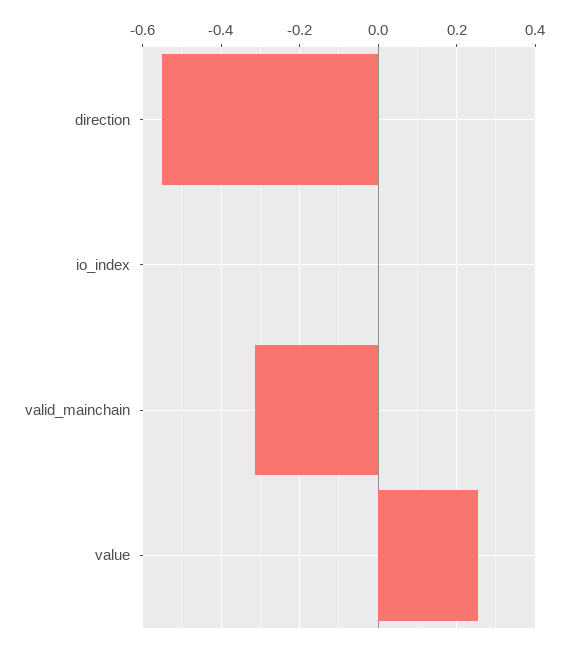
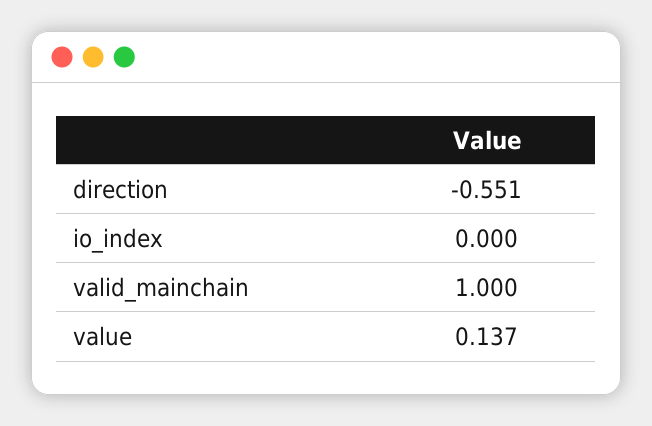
valid_mainchain: -0.32 -> 1
value: 0.26 -> 0.137

